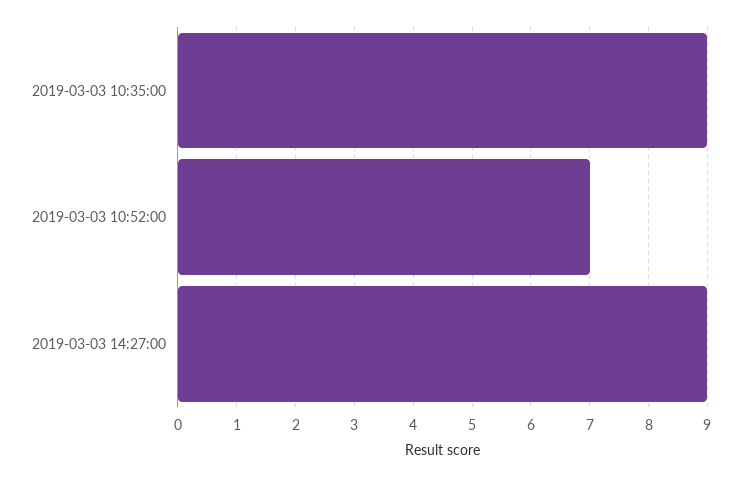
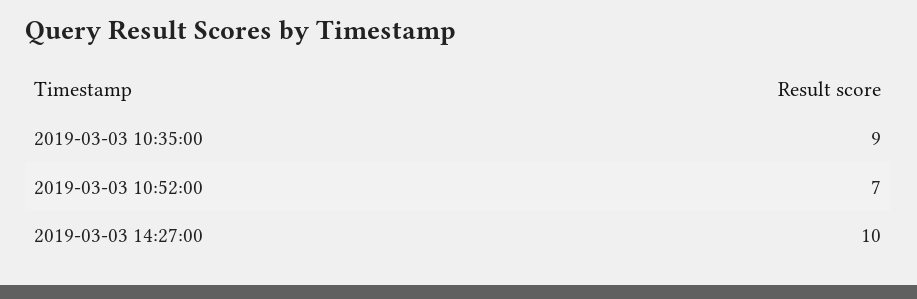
2019-03-03 14:27:00: 9 -> 10

